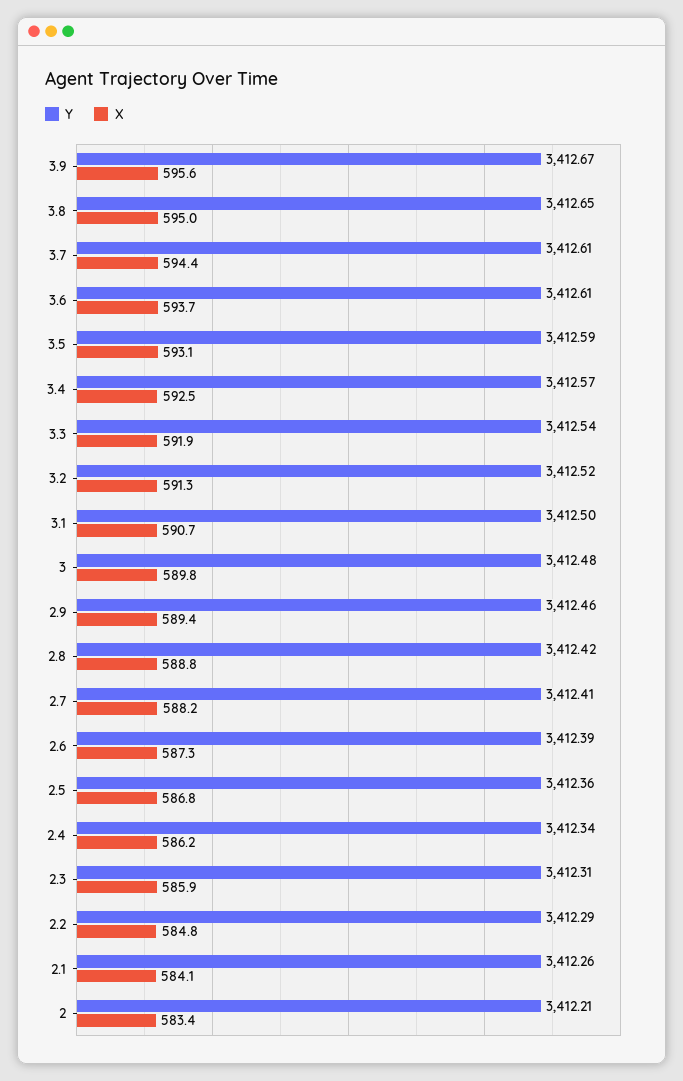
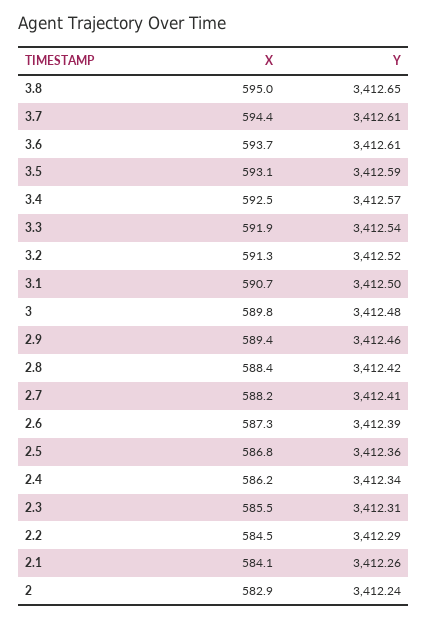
Y, 3.9: 3412.67 -> none
X, 3.9: 595.6 -> none
X, 2.8: 588.8 -> 588.4
X, 2.3: 585.9 -> 585.5
X, 2.2: 584.8 -> 584.5
Y, 2: 3412.21 -> 3412.24
X, 2: 583.4 -> 582.9

